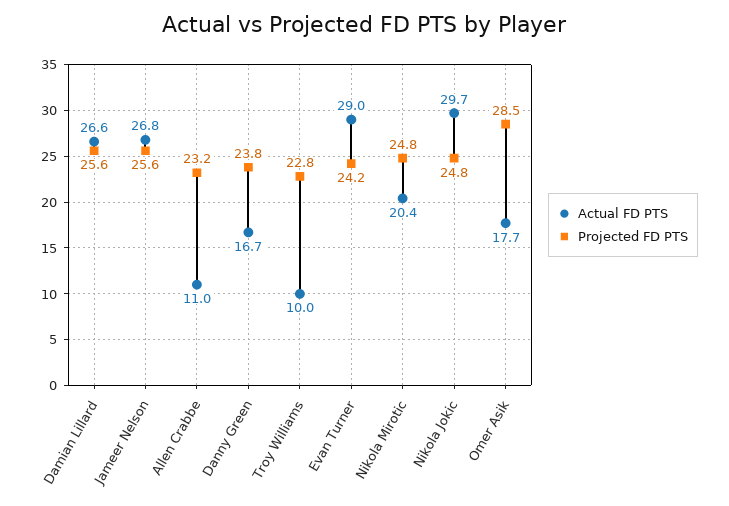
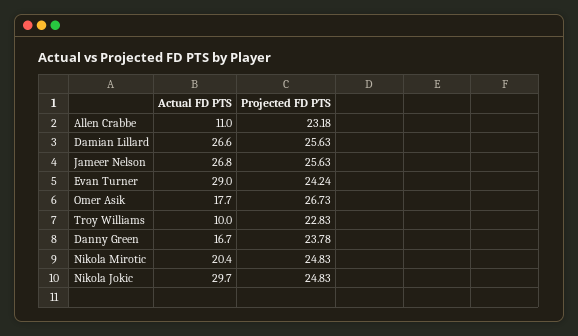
Projected FD PTS, Omer Asik: 28.5 -> 26.73

